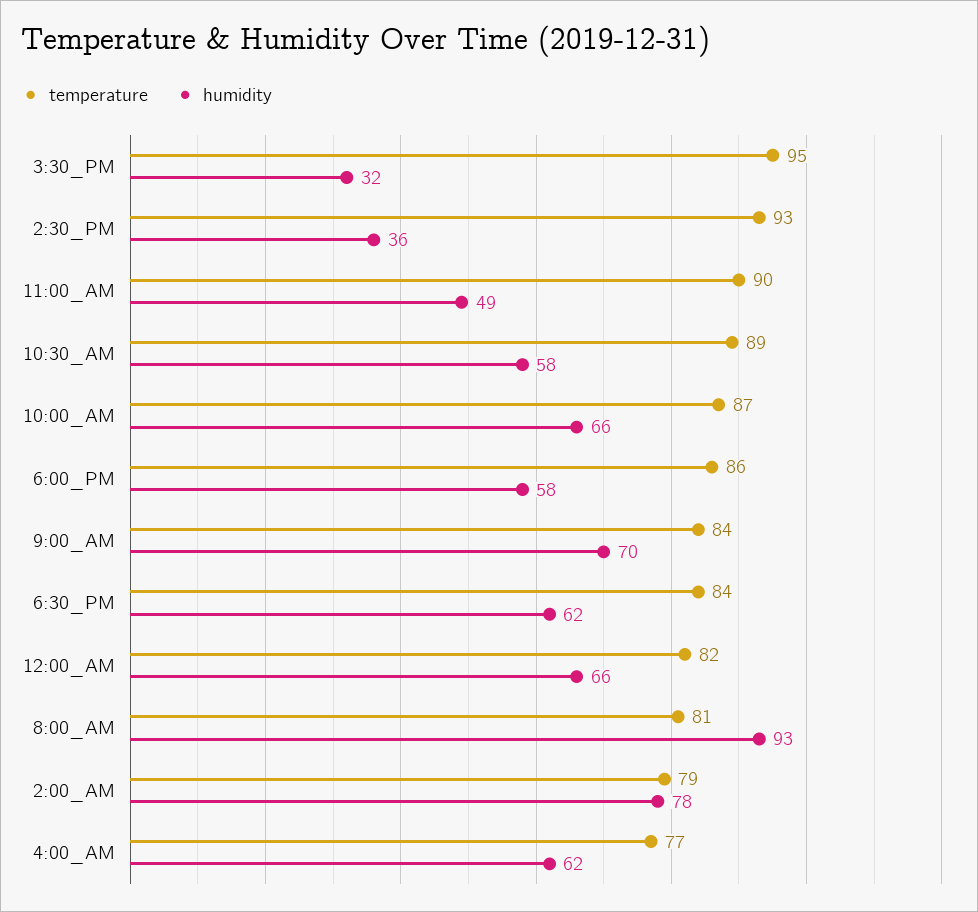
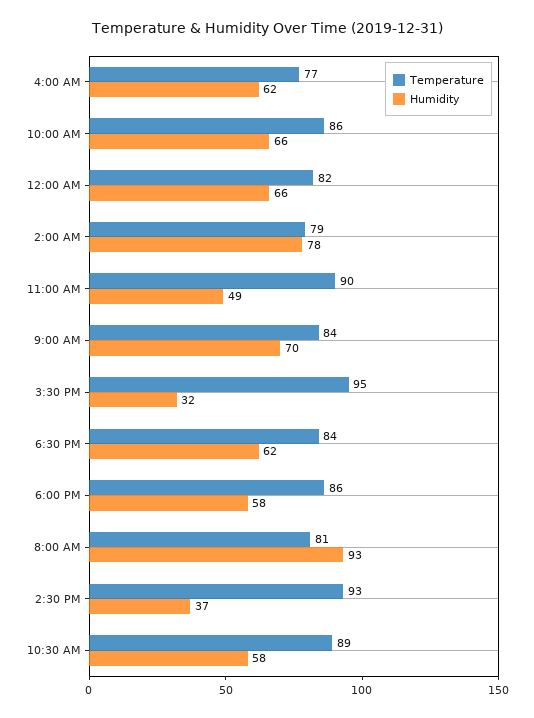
humidity, 2:30_PM: 36 -> 37
temperature, 10:00_AM: 87 -> 86

